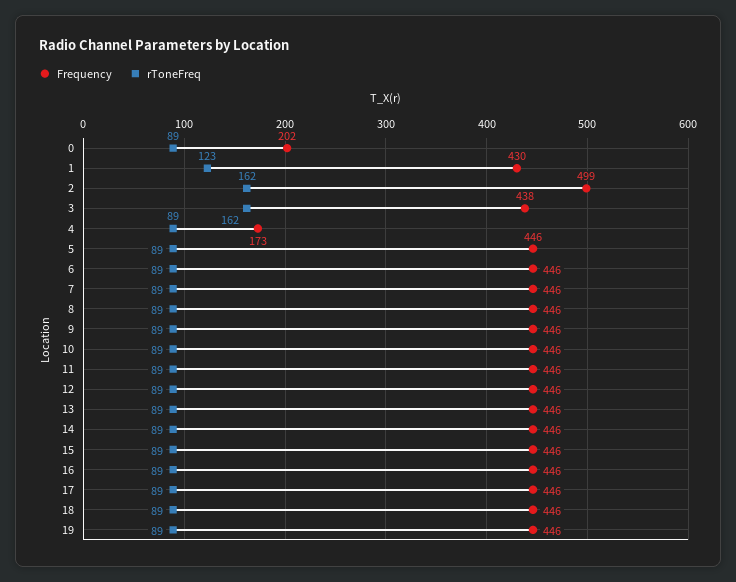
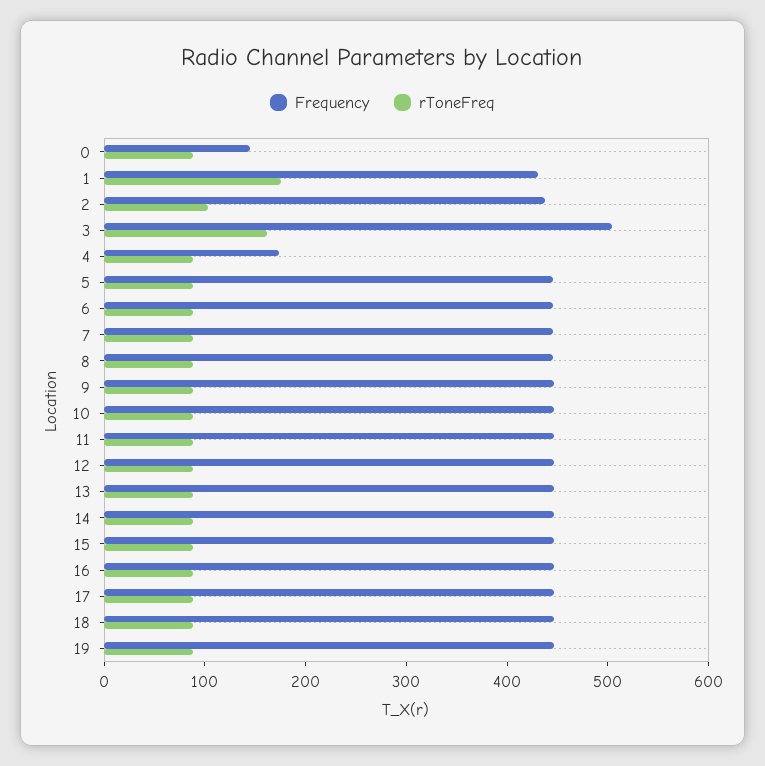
Frequency, 0: 202 -> 140
rToneFreq, 1: 123 -> 180
Frequency, 2: 499 -> 440
rToneFreq, 2: 162 -> 100
Frequency, 3: 438 -> 500

